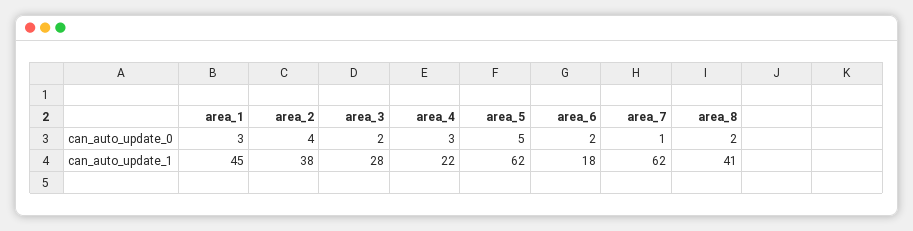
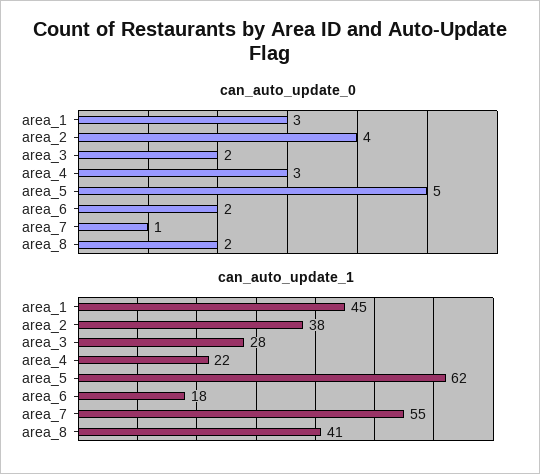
can_auto_update_1, area_7: 62 -> 55

